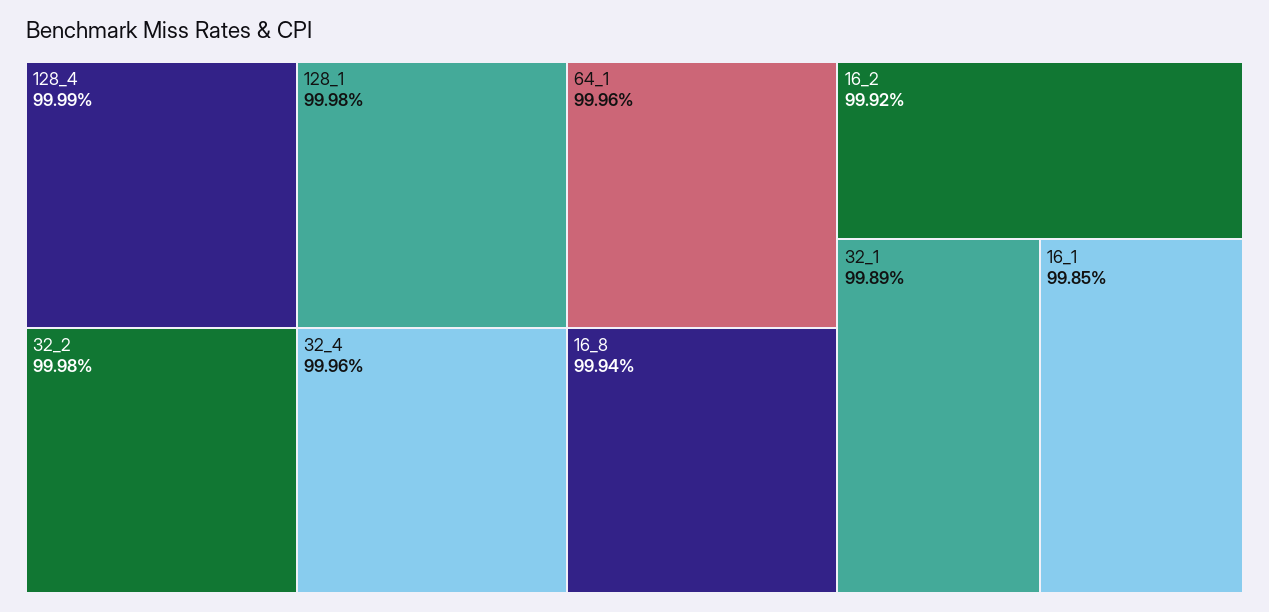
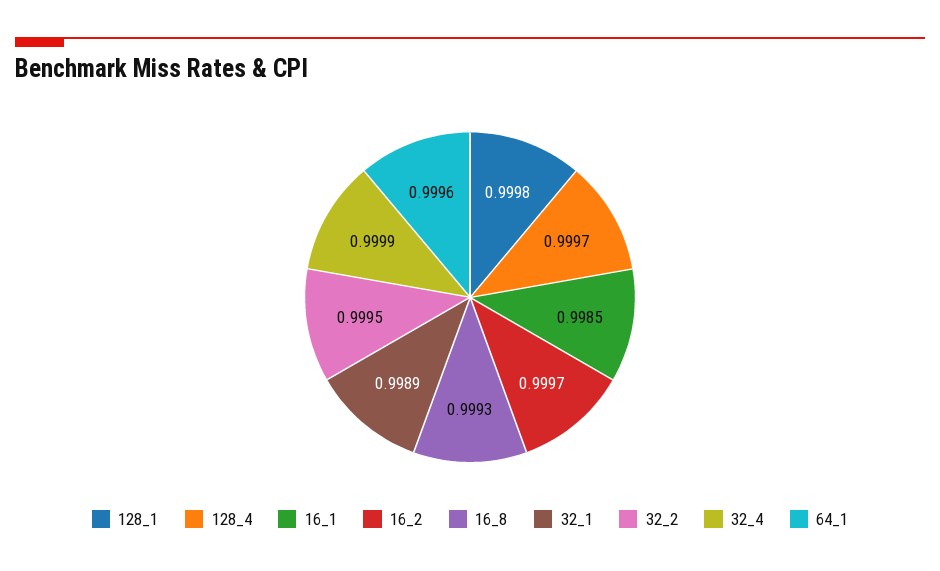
128_4: 0.9999 -> 0.9997
32_2: 0.9998 -> 0.9995
32_4: 0.9996 -> 0.9999
16_8: 0.9994 -> 0.9993
16_2: 0.9992 -> 0.9997

